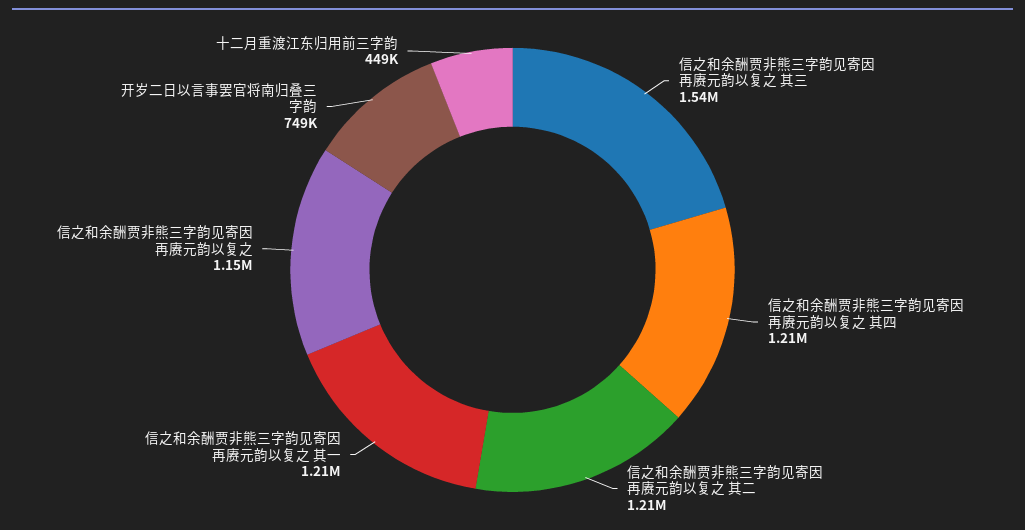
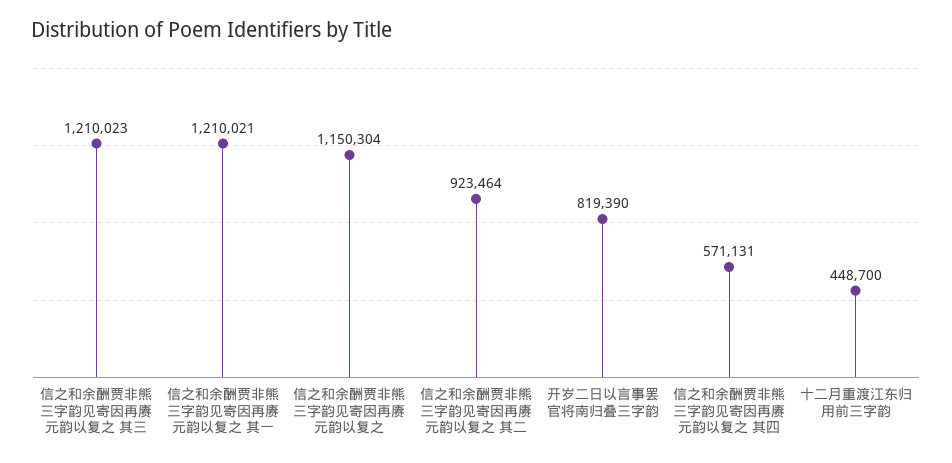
信之和余酬贾非熊三字韵见寄因再赓元韵以复之 其三: 1540000 -> 1210023
信之和余酬贾非熊三字韵见寄因再赓元韵以复之 其四: 1210000 -> 571131
信之和余酬贾非熊三字韵见寄因再赓元韵以复之 其二: 1210000 -> 923464
开岁二日以言事罢官将南归叠三字韵: 749000 -> 819390

